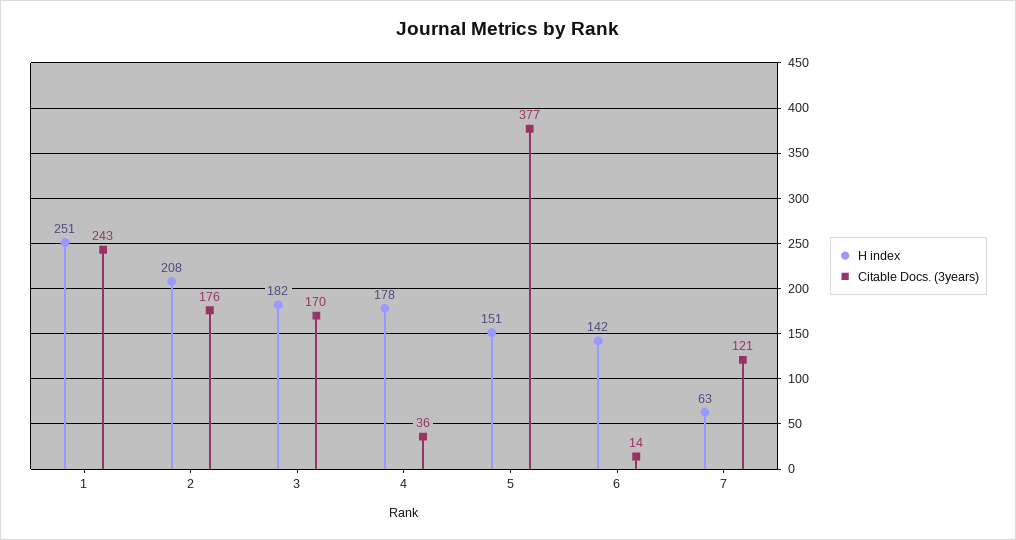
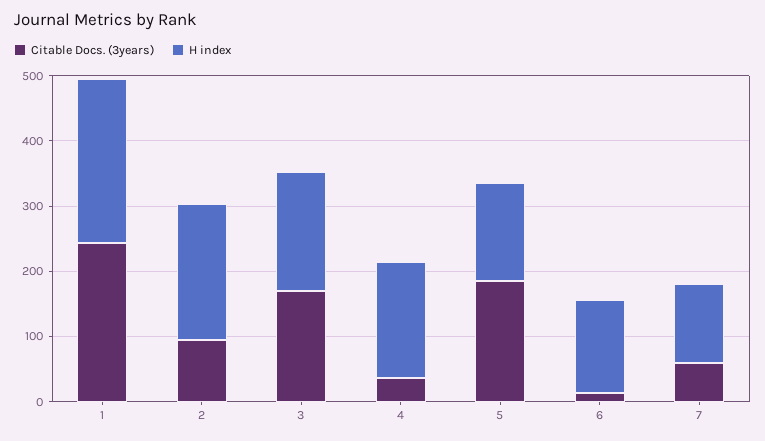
Citable Docs. (3years), 2: 176 -> 100
Citable Docs. (3years), 5: 377 -> 180
H index, 7: 63 -> 120
Citable Docs. (3years), 7: 121 -> 60

